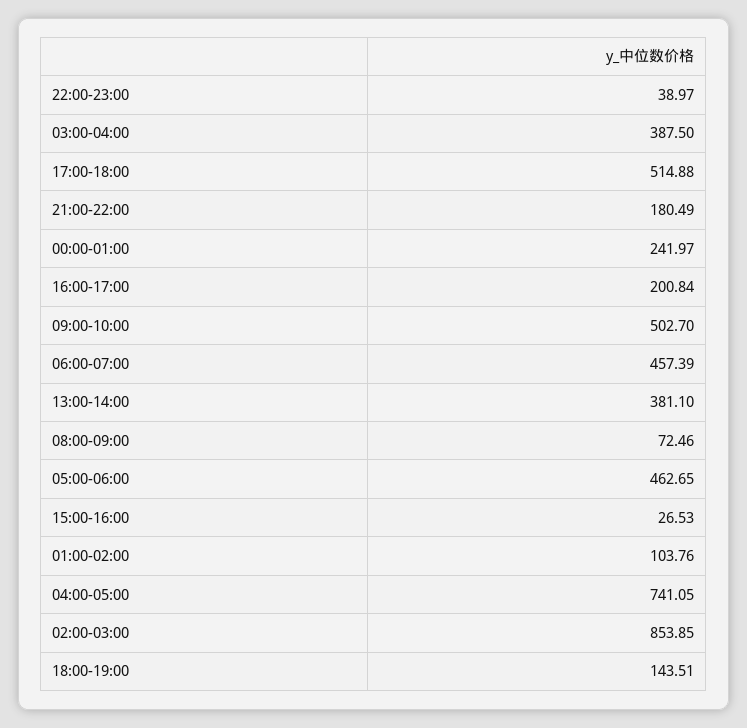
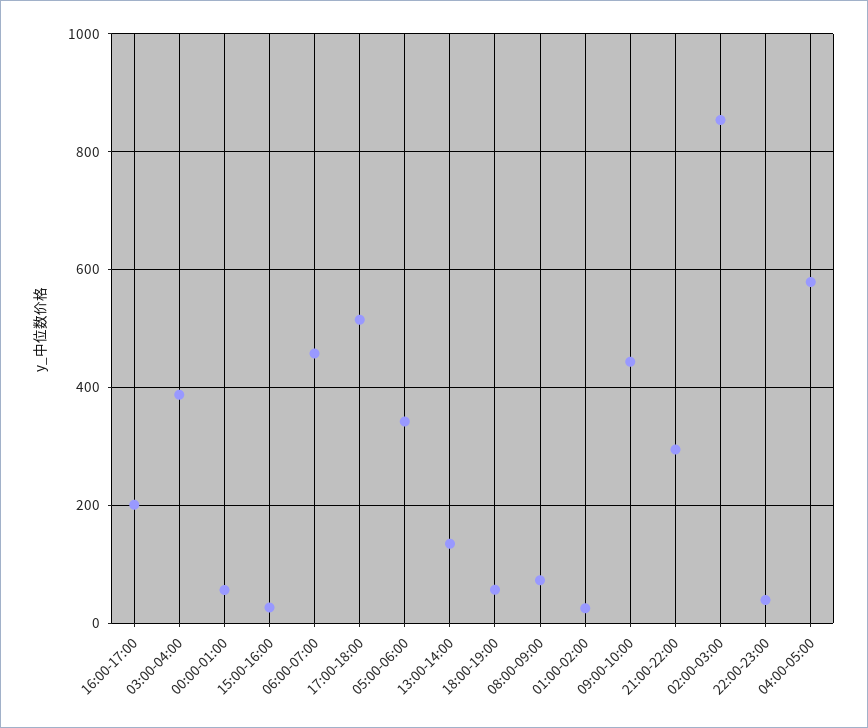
21:00-22:00: 180.49 -> 300
00:00-01:00: 241.97 -> 60
09:00-10:00: 502.7 -> 440
13:00-14:00: 381.1 -> 140
05:00-06:00: 462.65 -> 340
01:00-02:00: 103.76 -> 20
04:00-05:00: 741.05 -> 580
18:00-19:00: 143.51 -> 60

